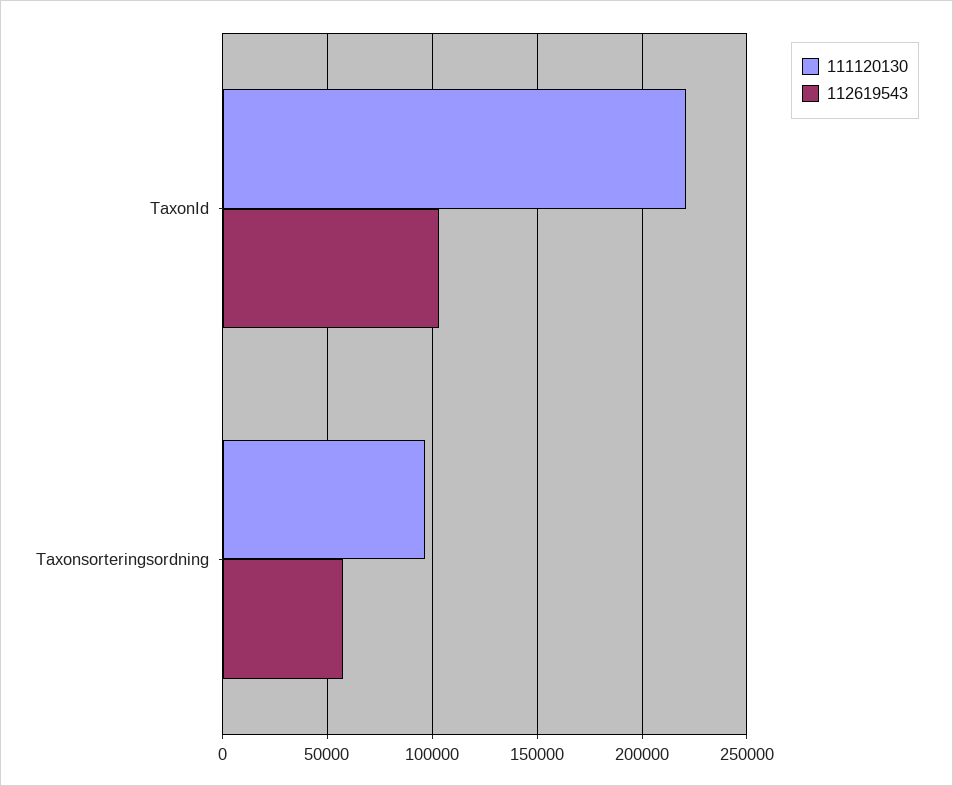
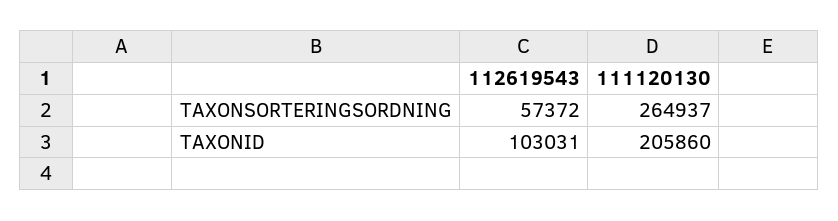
111120130, TaxonId: 220000 -> 205860
111120130, Taxonsorteringsordning: 95000 -> 264937

